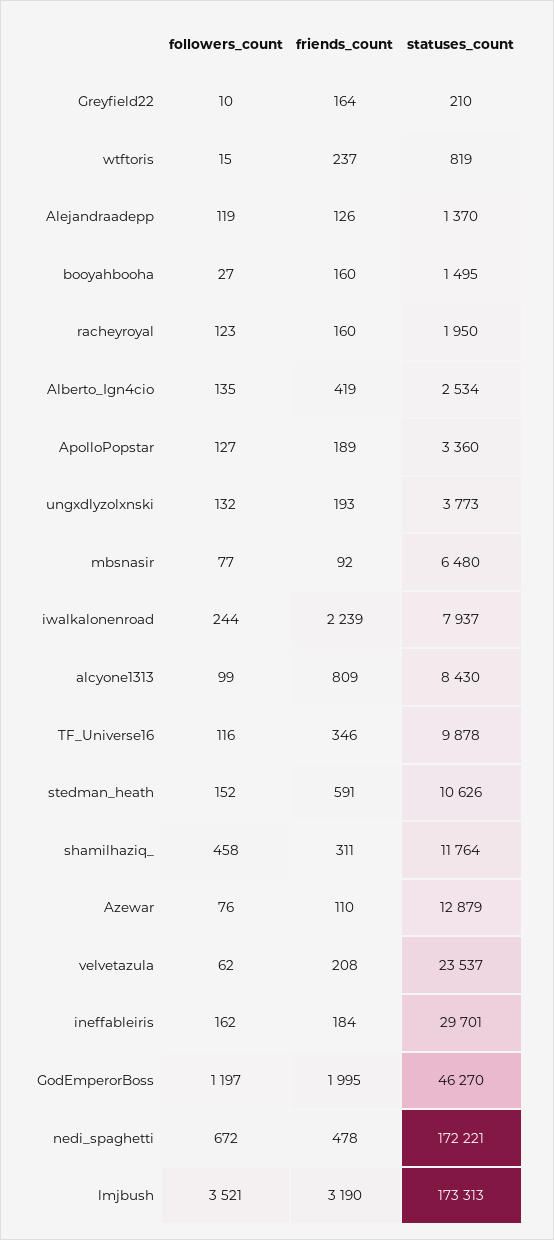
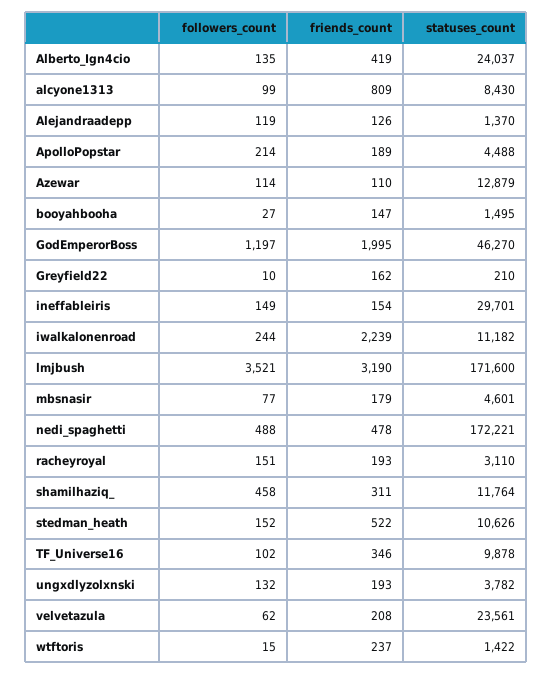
friends_count, Greyfield22: 164 -> 162
statuses_count, wtftoris: 819 -> 1422
friends_count, booyahbooha: 160 -> 147
followers_count, racheyroyal: 123 -> 151
friends_count, racheyroyal: 160 -> 193
statuses_count, racheyroyal: 1950 -> 3110
statuses_count, Alberto_Ign4cio: 2534 -> 24037
followers_count, ApolloPopstar: 127 -> 214
statuses_count, ApolloPopstar: 3360 -> 4488
statuses_count, ungxdlyzolxnski: 3773 -> 3782
friends_count, mbsnasir: 92 -> 179
statuses_count, mbsnasir: 6480 -> 4601
statuses_count, iwalkalonenroad: 7937 -> 11182
followers_count, TF_Universe16: 116 -> 102
friends_count, stedman_heath: 591 -> 522
followers_count, Azewar: 76 -> 114
statuses_count, velvetazula: 23537 -> 23561
followers_count, ineffableiris: 162 -> 149
friends_count, ineffableiris: 184 -> 154
followers_count, nedi_spaghetti: 672 -> 488
statuses_count, lmjbush: 173313 -> 171600

